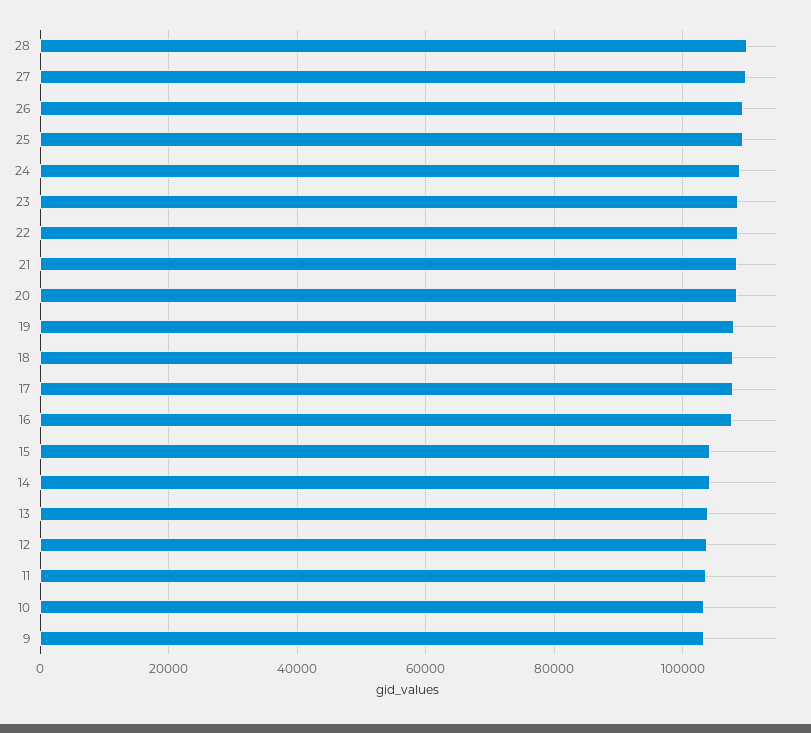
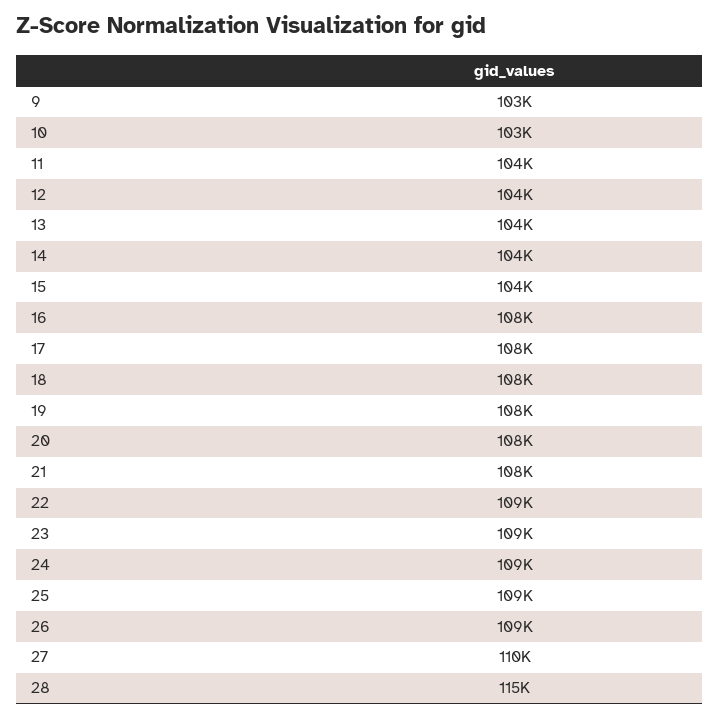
28: 110000 -> 115000

